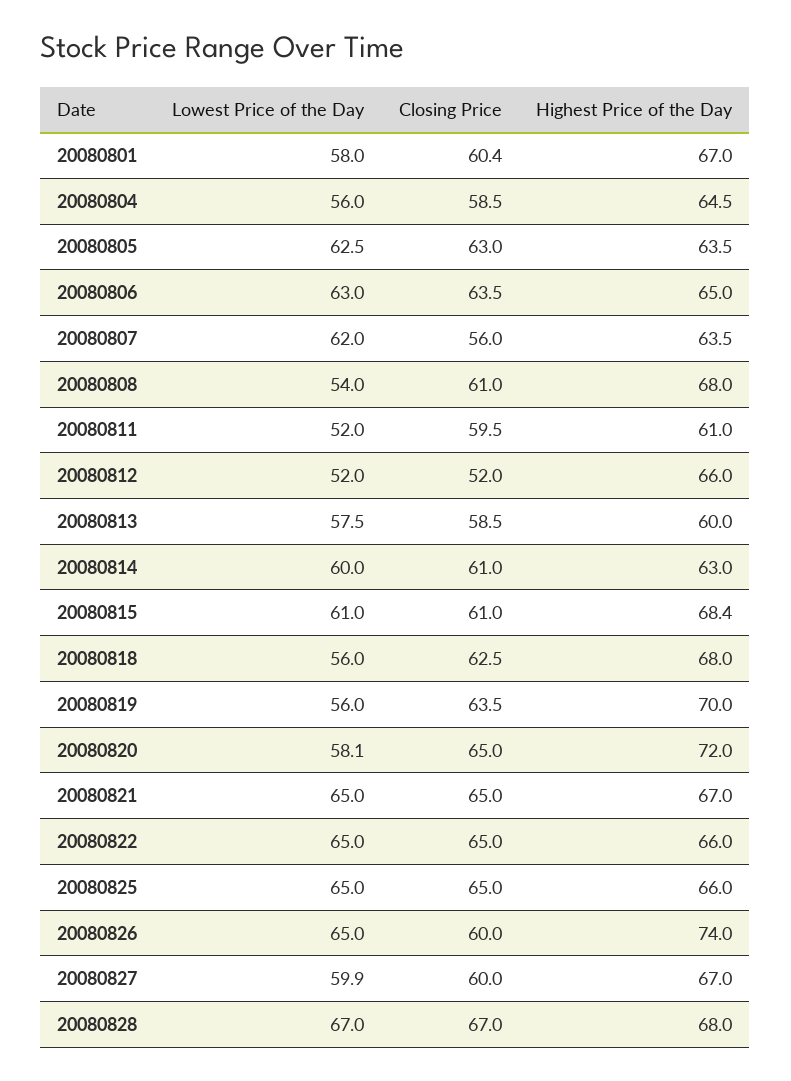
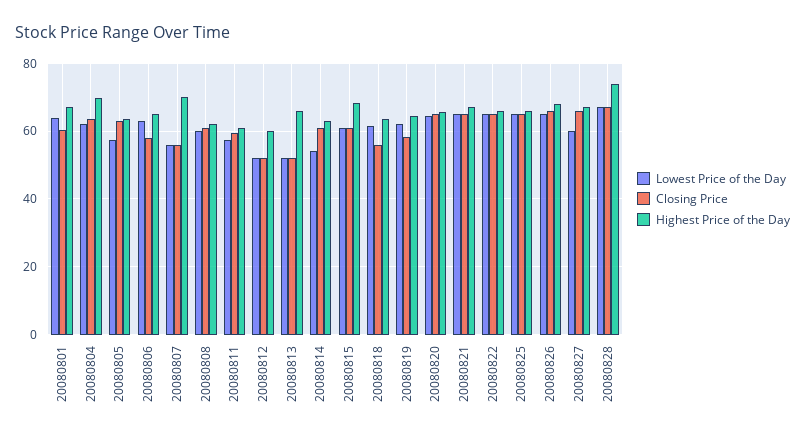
Lowest Price of the Day, 20080801: 58 -> 64
Lowest Price of the Day, 20080804: 56 -> 62
Closing Price, 20080804: 58.5 -> 64
Highest Price of the Day, 20080804: 64.5 -> 70
Lowest Price of the Day, 20080805: 62.5 -> 58
Closing Price, 20080806: 63.5 -> 58
Lowest Price of the Day, 20080807: 62 -> 56
Highest Price of the Day, 20080807: 63.5 -> 70
Lowest Price of the Day, 20080808: 54 -> 60
Highest Price of the Day, 20080808: 68 -> 62
Lowest Price of the Day, 20080811: 52 -> 58
Highest Price of the Day, 20080812: 66 -> 60
Lowest Price of the Day, 20080813: 57.5 -> 52
Closing Price, 20080813: 58.5 -> 52
Highest Price of the Day, 20080813: 60 -> 66
Lowest Price of the Day, 20080814: 60 -> 54
Lowest Price of the Day, 20080818: 56 -> 62
Closing Price, 20080818: 62.5 -> 56
Highest Price of the Day, 20080818: 68 -> 64
Lowest Price of the Day, 20080819: 56 -> 62
Closing Price, 20080819: 63.5 -> 58
Highest Price of the Day, 20080819: 70 -> 64
Lowest Price of the Day, 20080820: 58.1 -> 64
Highest Price of the Day, 20080820: 72 -> 66
Closing Price, 20080826: 60 -> 66
Highest Price of the Day, 20080826: 74 -> 68
Closing Price, 20080827: 60 -> 66
Highest Price of the Day, 20080828: 68 -> 74

